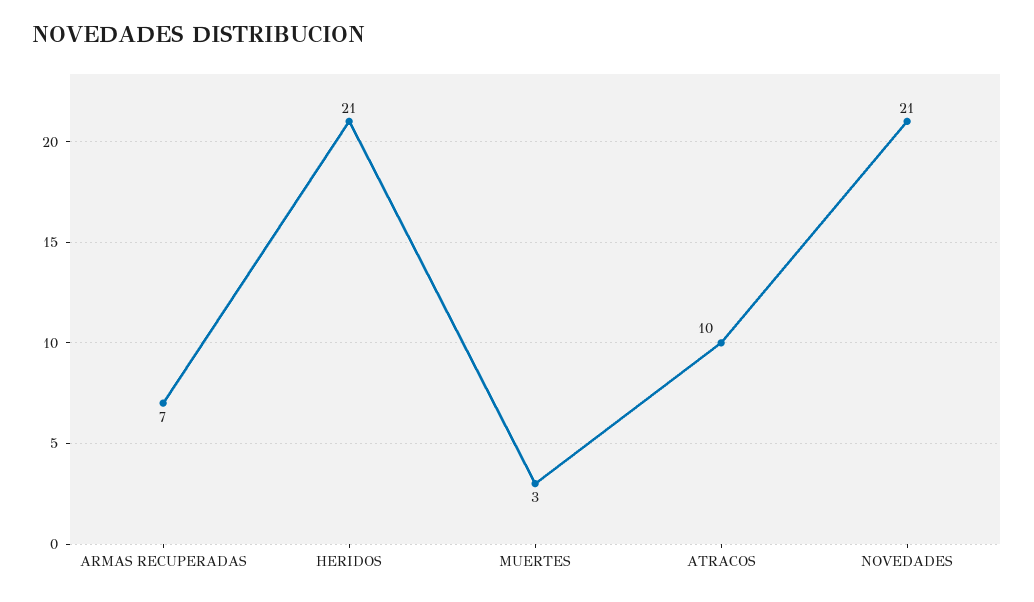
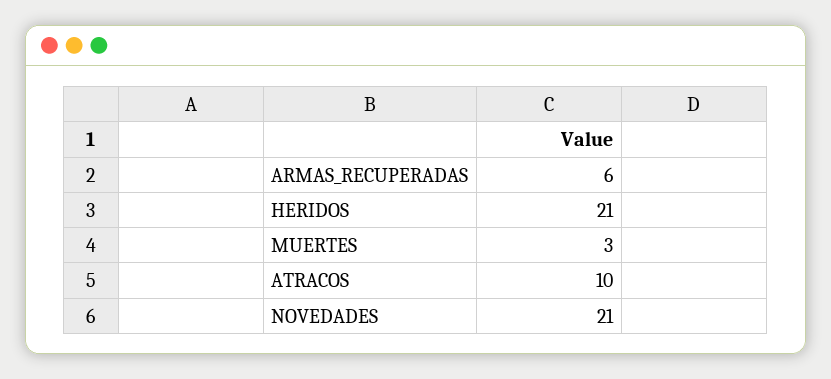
ARMAS RECUPERADAS: 7 -> 6

